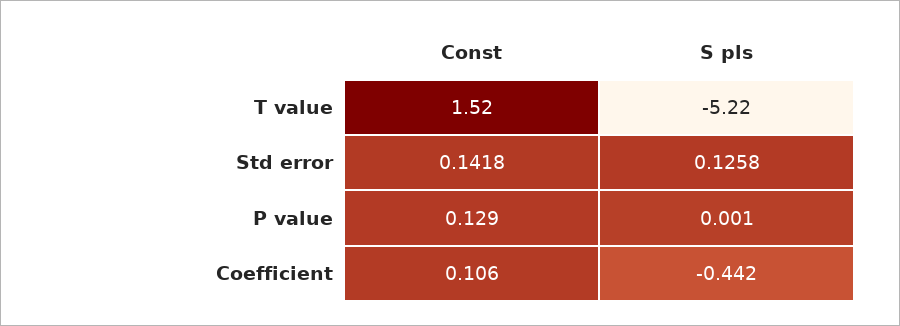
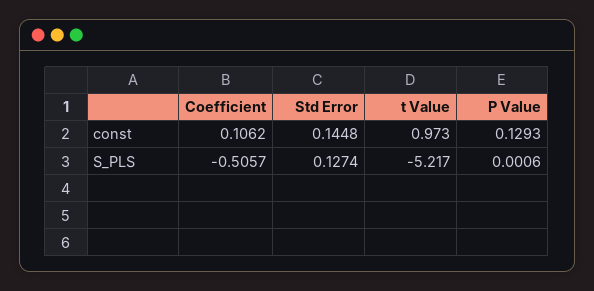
Const, T value: 1.52 -> 0.973
Const, Std error: 0.1418 -> 0.1448
S pls, Std error: 0.1258 -> 0.1274
S pls, Coefficient: -0.442 -> -0.5057

